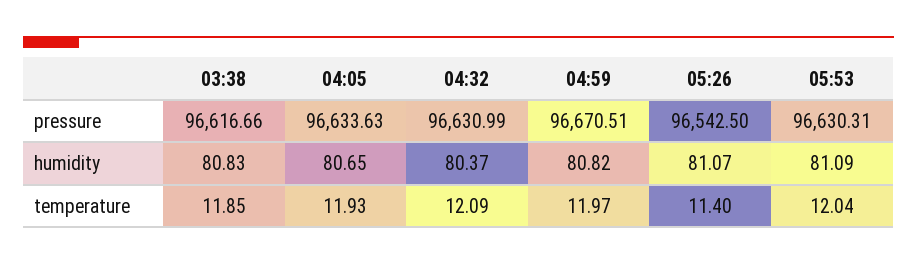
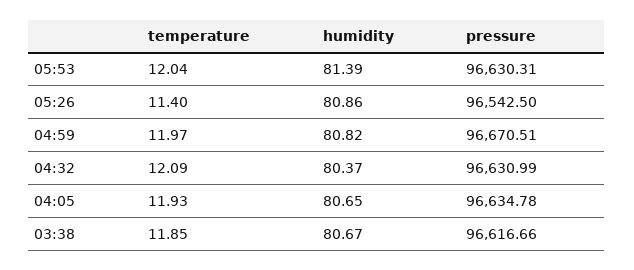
04:05, pressure: 96633.63 -> 96634.78
03:38, humidity: 80.83 -> 80.67
05:26, humidity: 81.07 -> 80.86
05:53, humidity: 81.09 -> 81.39

